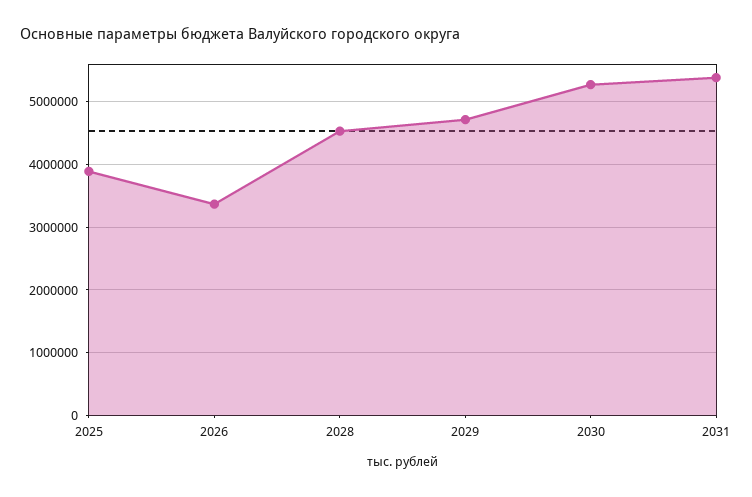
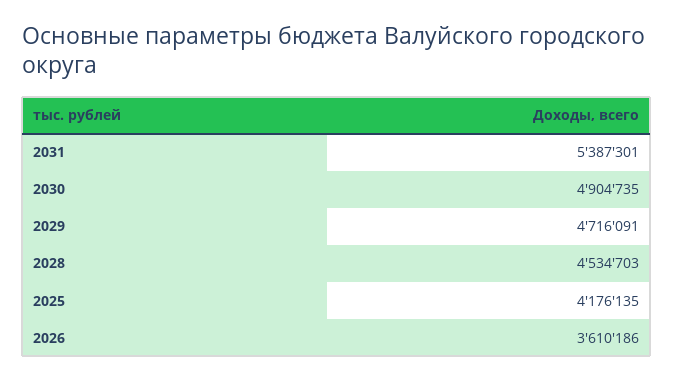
2025: 3900000 -> 4176135
2026: 3400000 -> 3610186
2030: 5300000 -> 4904735

